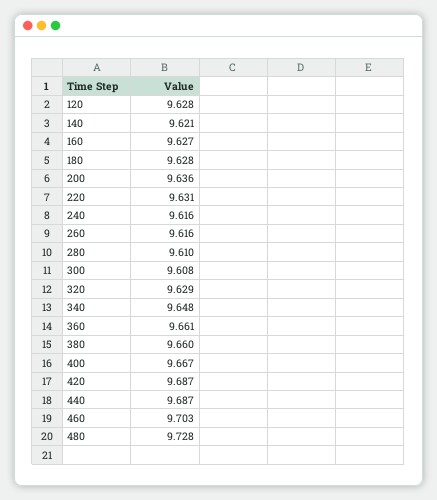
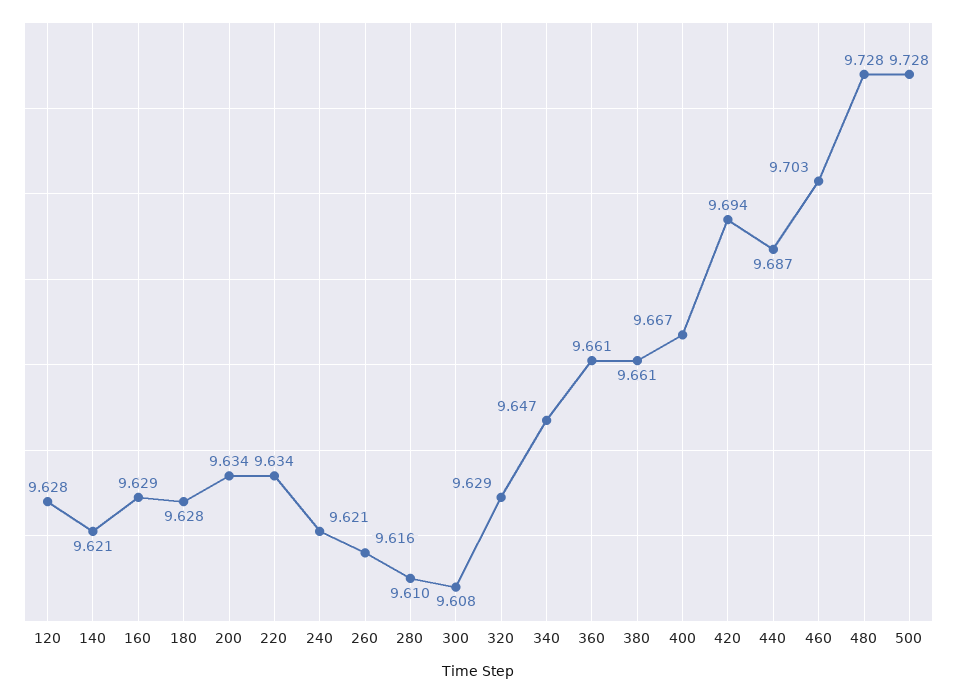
160: 9.627 -> 9.629
200: 9.636 -> 9.634
220: 9.631 -> 9.634
240: 9.616 -> 9.621
340: 9.648 -> 9.647
380: 9.66 -> 9.661
420: 9.687 -> 9.694
500: none -> 9.728

